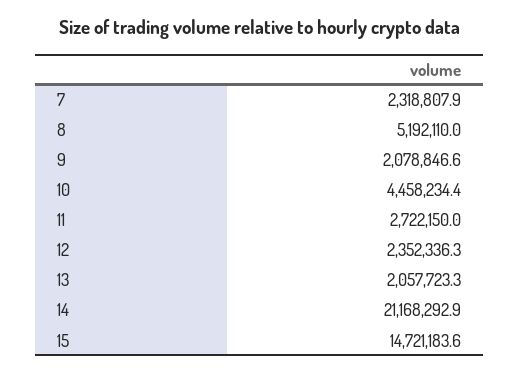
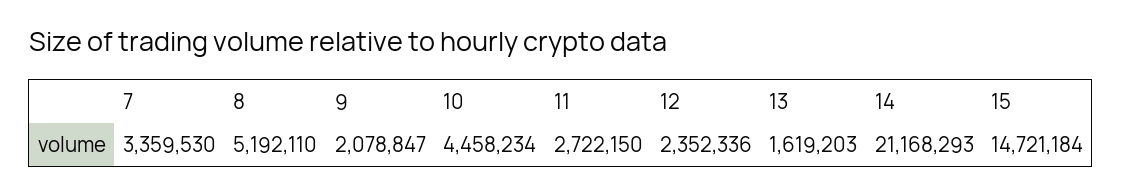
7: 2318807.9 -> 3359530
13: 2057723.3 -> 1619203

